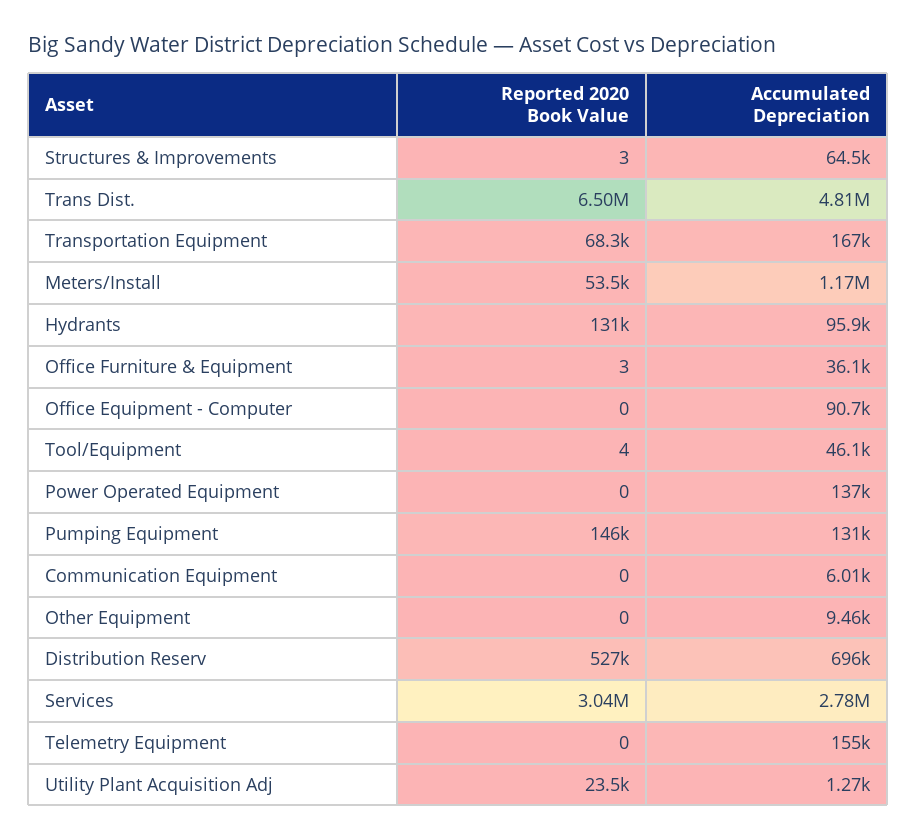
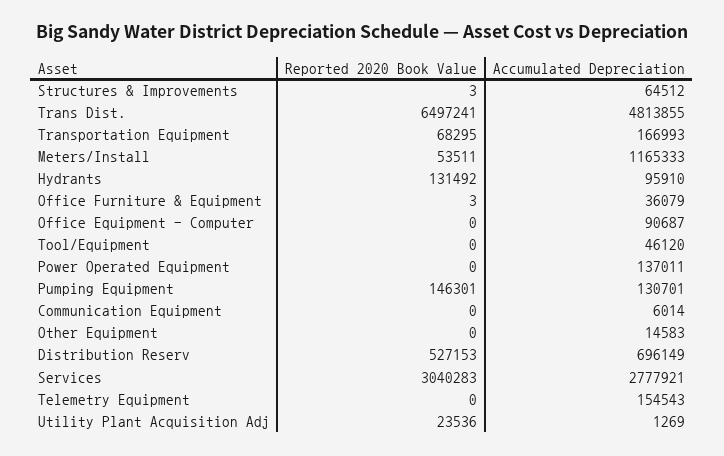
Reported 2020 Book Value, Tool/Equipment: 4 -> 0
Accumulated Depreciation, Other Equipment: 9460 -> 14583

